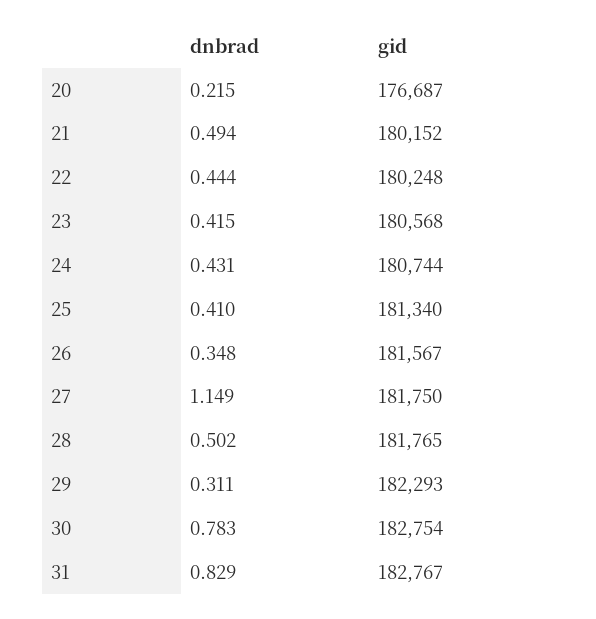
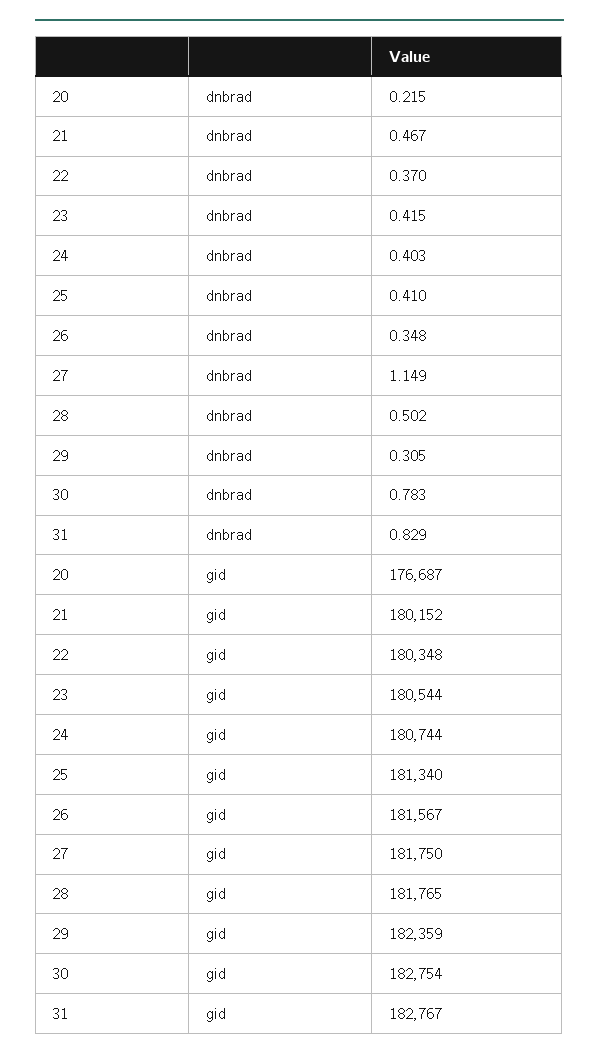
dnbrad, 21: 0.494 -> 0.467
dnbrad, 22: 0.444 -> 0.37
gid, 22: 180248 -> 180348
gid, 23: 180568 -> 180544
dnbrad, 24: 0.431 -> 0.403
dnbrad, 29: 0.311 -> 0.305
gid, 29: 182293 -> 182359

